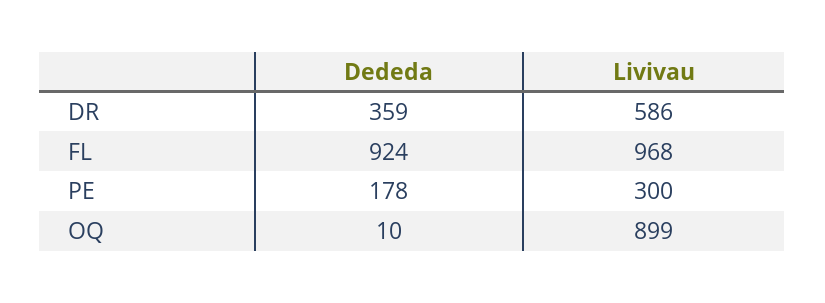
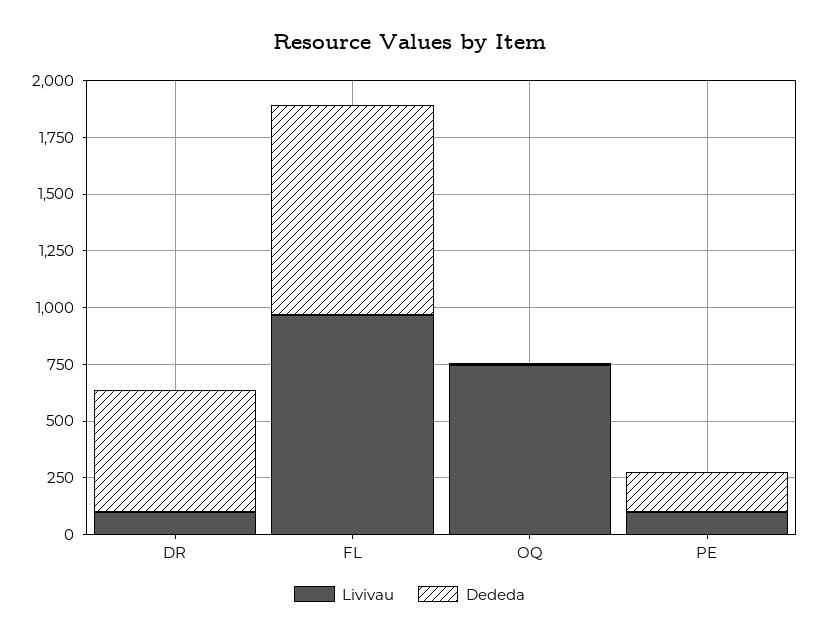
Dededa, DR: 359 -> 550
Livivau, DR: 586 -> 100
Livivau, PE: 300 -> 100
Livivau, OQ: 899 -> 750

